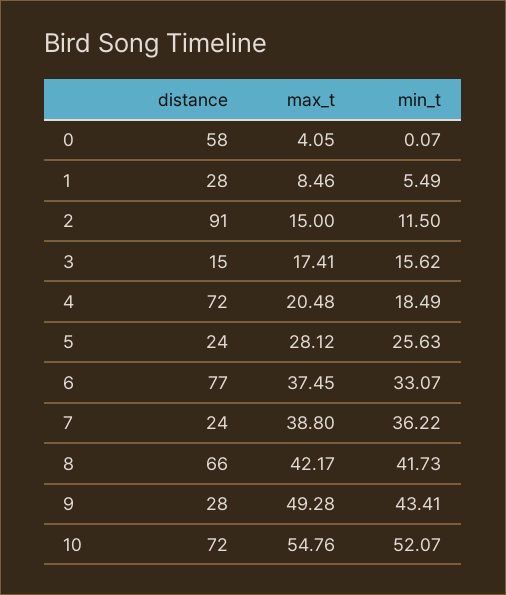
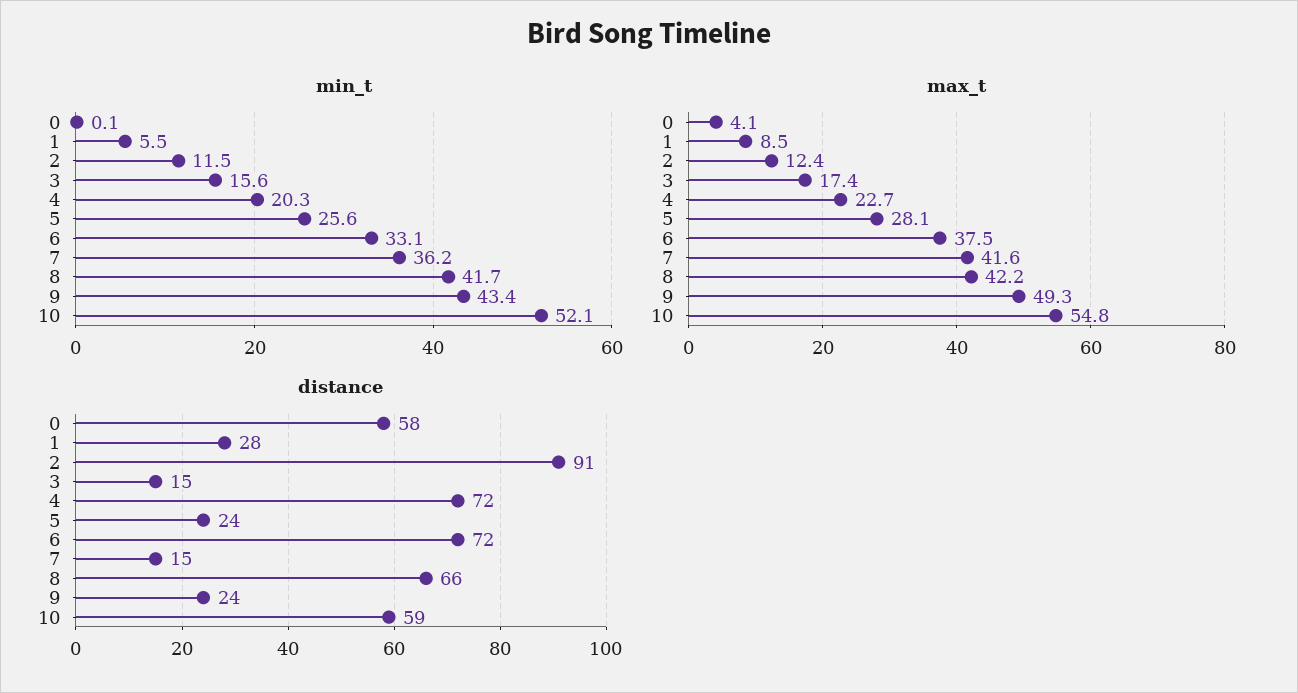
max_t, 2: 15 -> 12.4
max_t, 4: 20.48 -> 22.7
min_t, 4: 18.49 -> 20.3
distance, 6: 77 -> 72
distance, 7: 24 -> 15
max_t, 7: 38.8 -> 41.6
distance, 9: 28 -> 24
distance, 10: 72 -> 59

